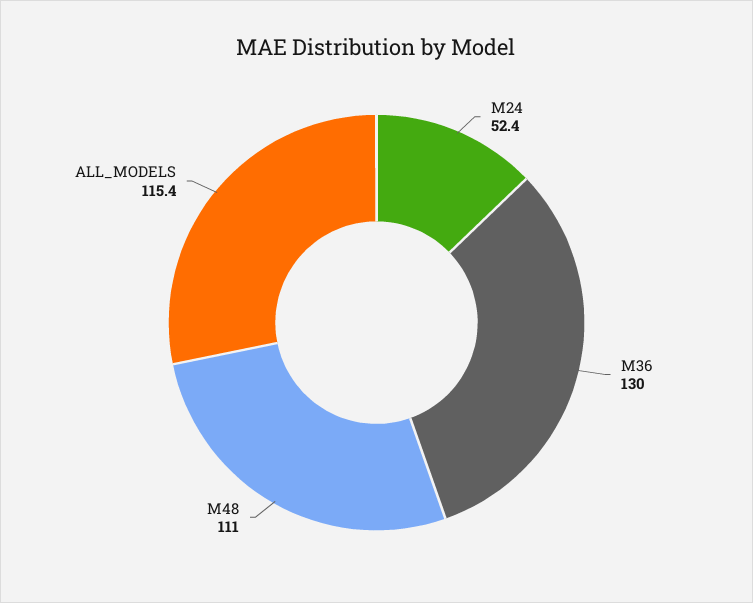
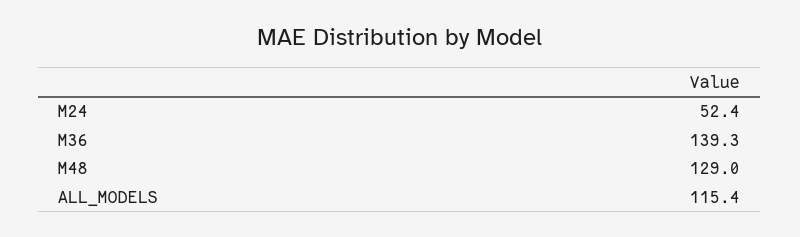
M36: 130 -> 139.3
M48: 111 -> 129

